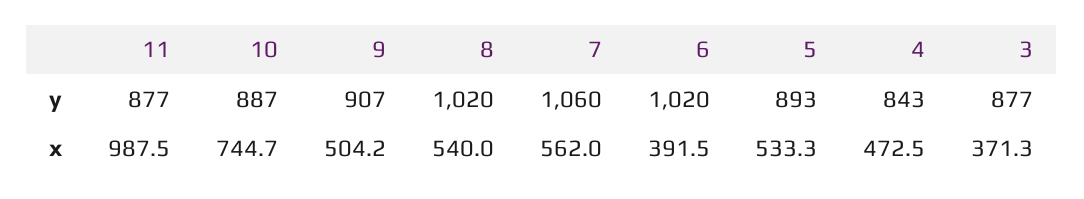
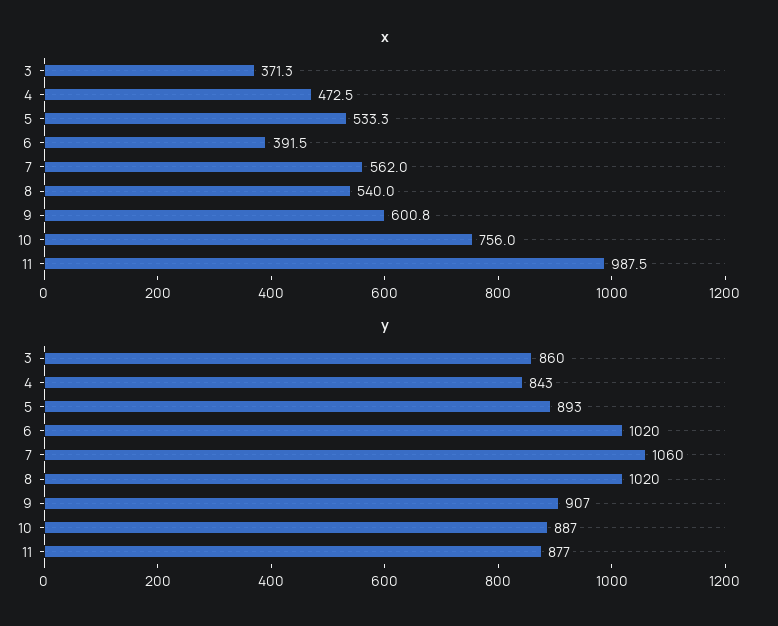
y, 3: 877 -> 860
x, 10: 744.7 -> 756
x, 9: 504.2 -> 600.8

